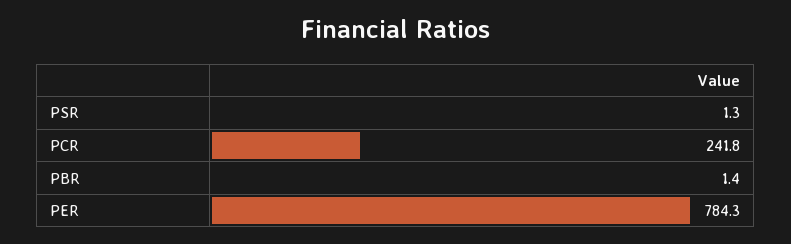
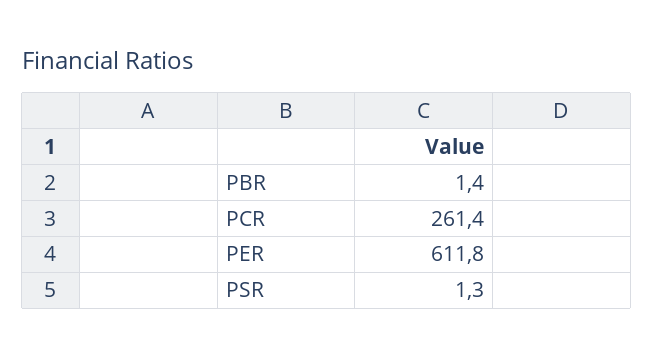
PCR: 241.8 -> 261.4
PER: 784.3 -> 611.8

